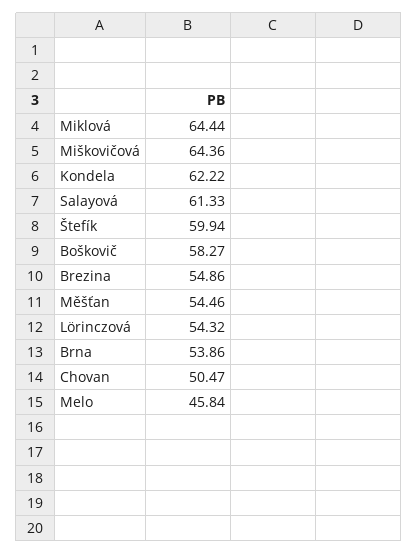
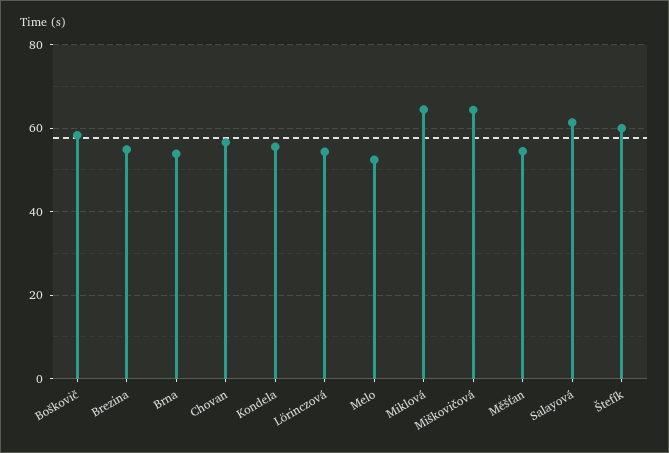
Kondela: 62.22 -> 56
Chovan: 50.47 -> 56
Melo: 45.84 -> 52

